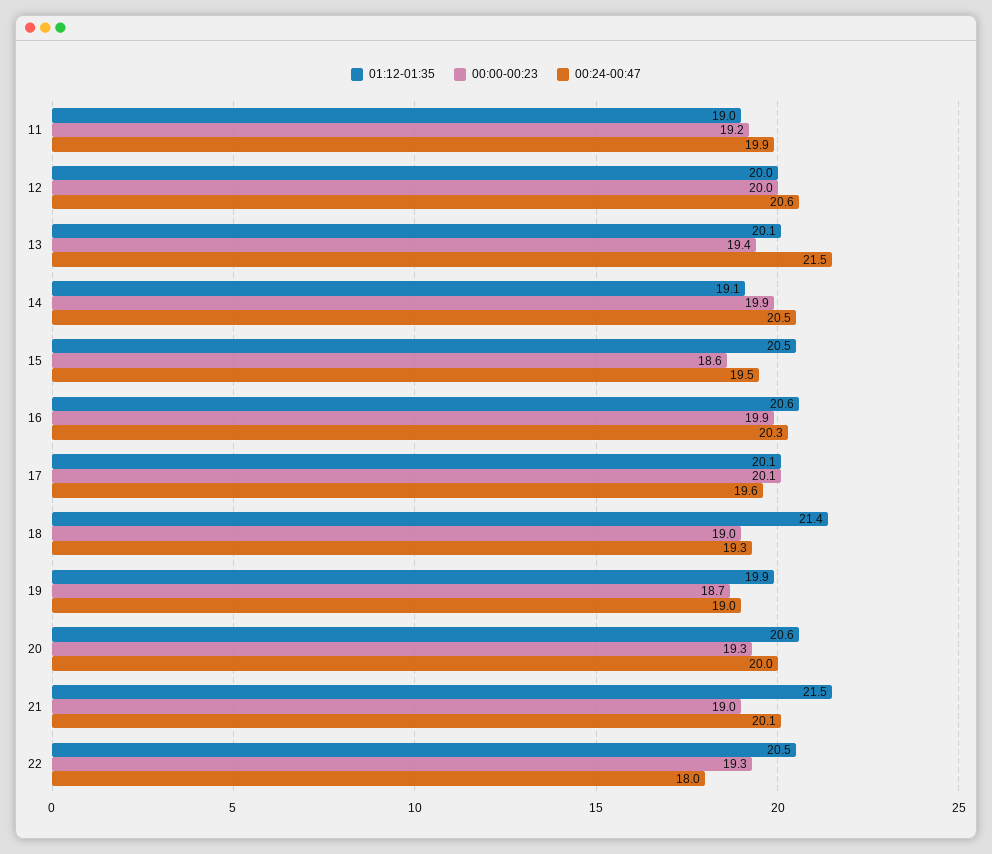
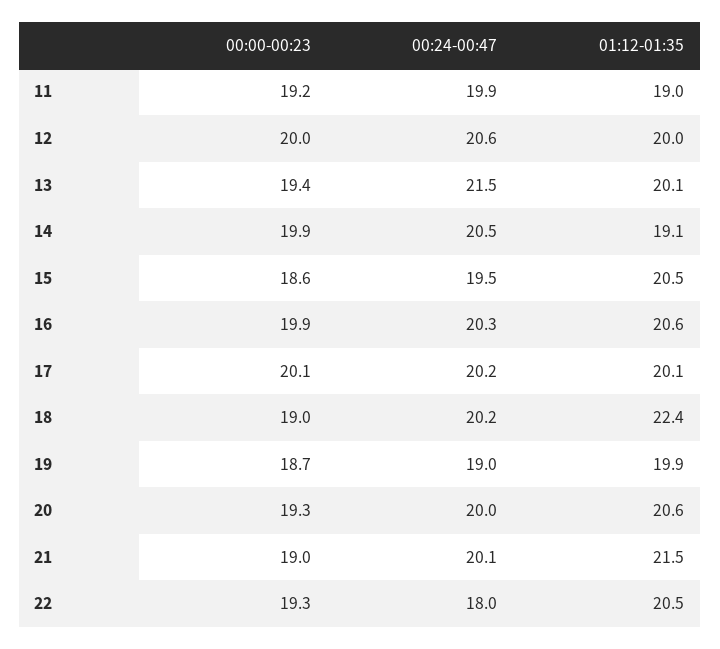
00:24-00:47, 17: 19.6 -> 20.2
01:12-01:35, 18: 21.4 -> 22.4
00:24-00:47, 18: 19.3 -> 20.2

